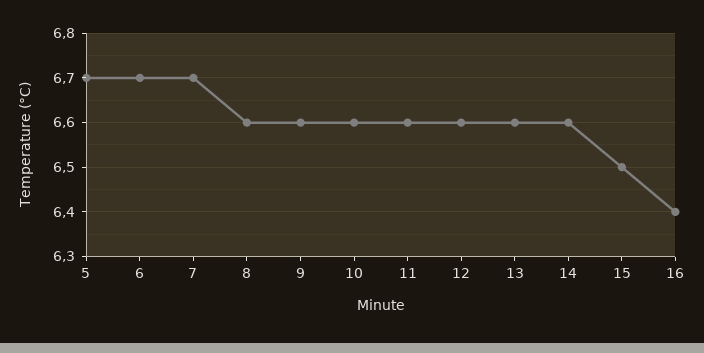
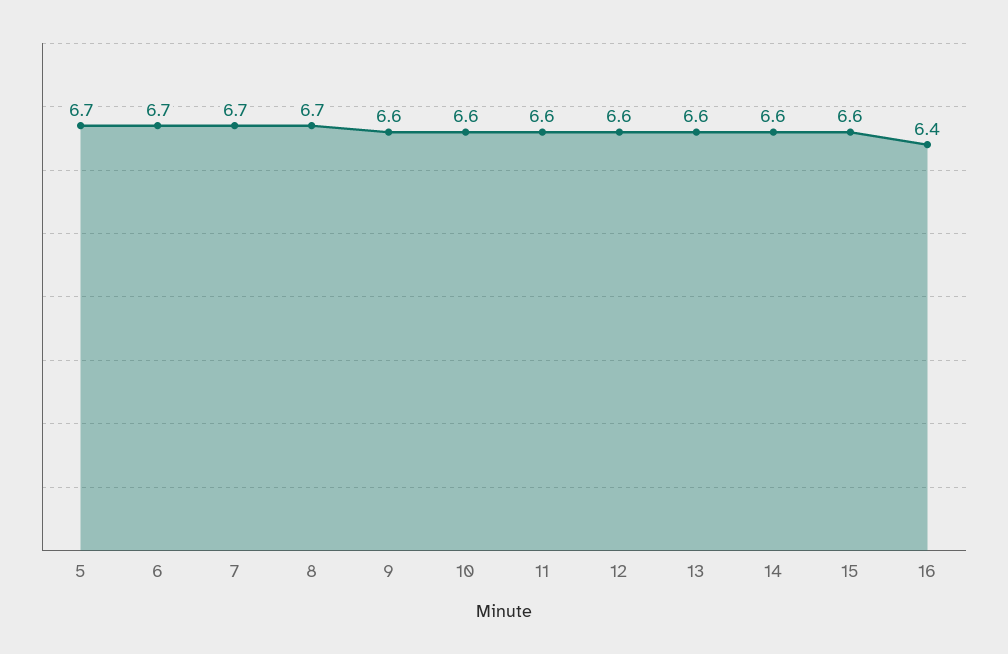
8: 6.6 -> 6.7
15: 6.5 -> 6.6

